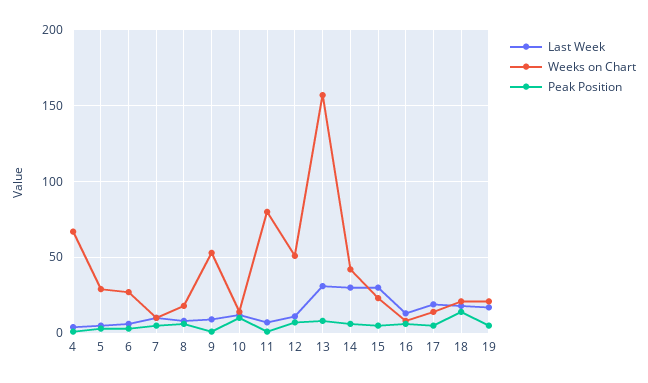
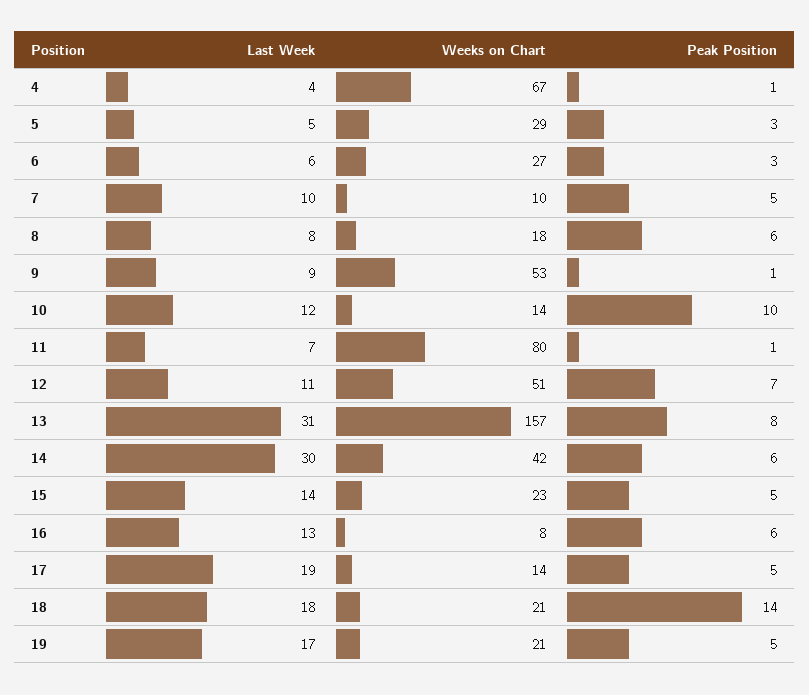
Last Week, 15: 30 -> 14

